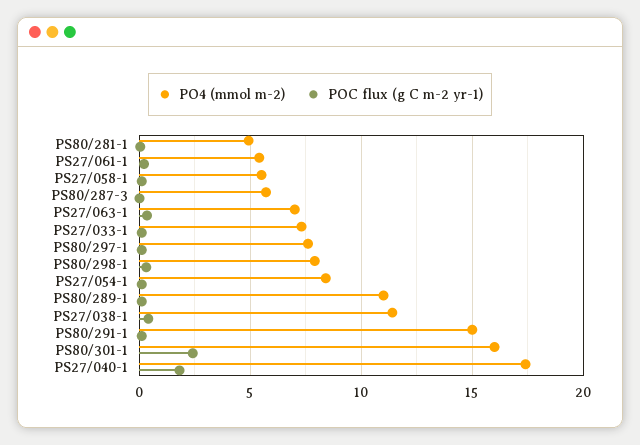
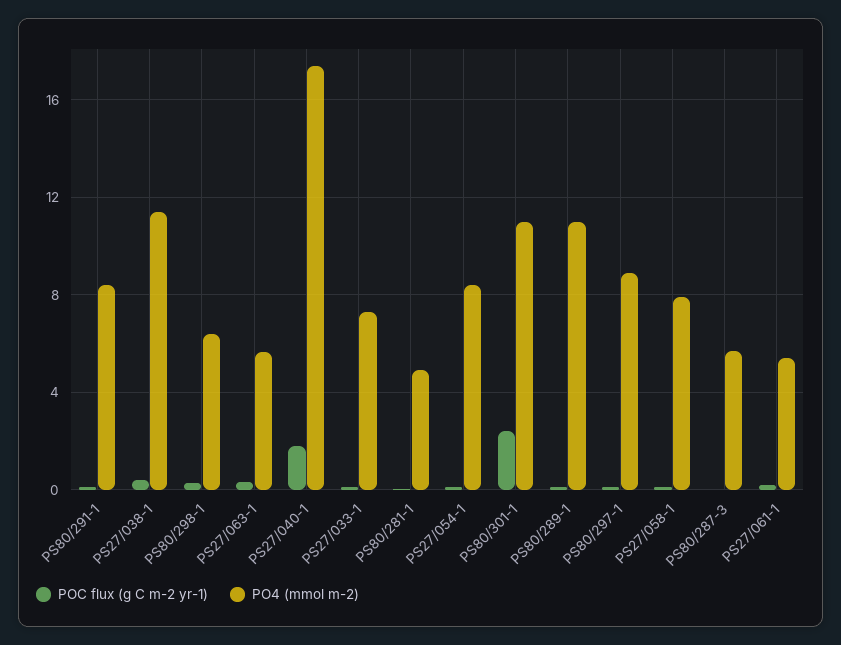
PO4 (mmol m-2), PS27/058-1: 5.5 -> 8
PO4 (mmol m-2), PS27/063-1: 7 -> 5.5
PO4 (mmol m-2), PS80/297-1: 7.5 -> 9
PO4 (mmol m-2), PS80/298-1: 8 -> 6.5
PO4 (mmol m-2), PS80/291-1: 15 -> 8.5
PO4 (mmol m-2), PS80/301-1: 16 -> 11

